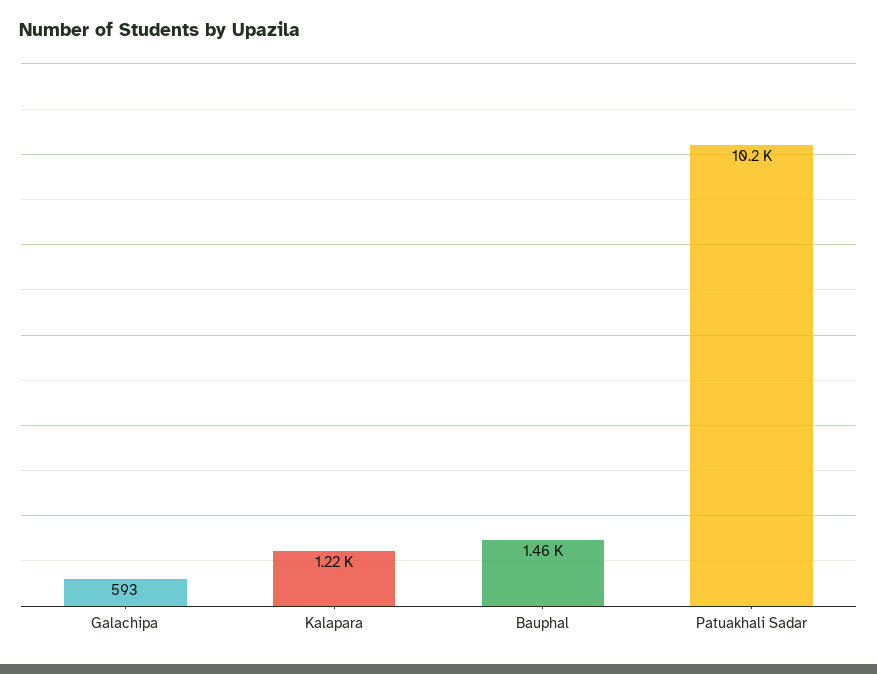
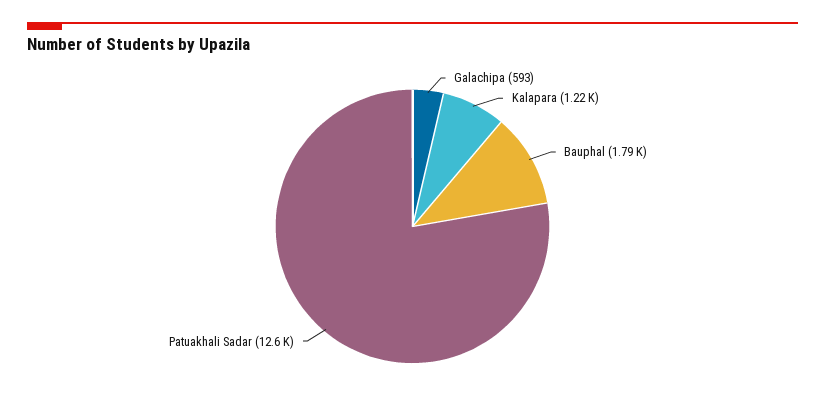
Bauphal: 1460 -> 1790
Patuakhali Sadar: 10200 -> 12600

